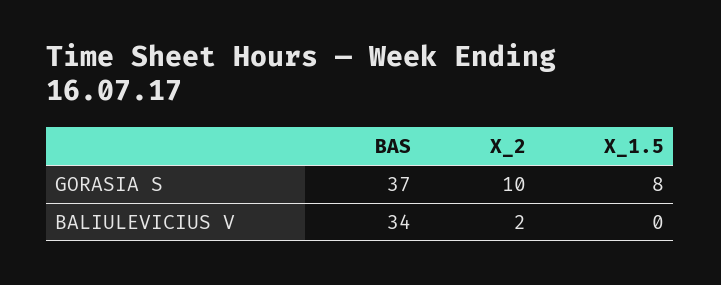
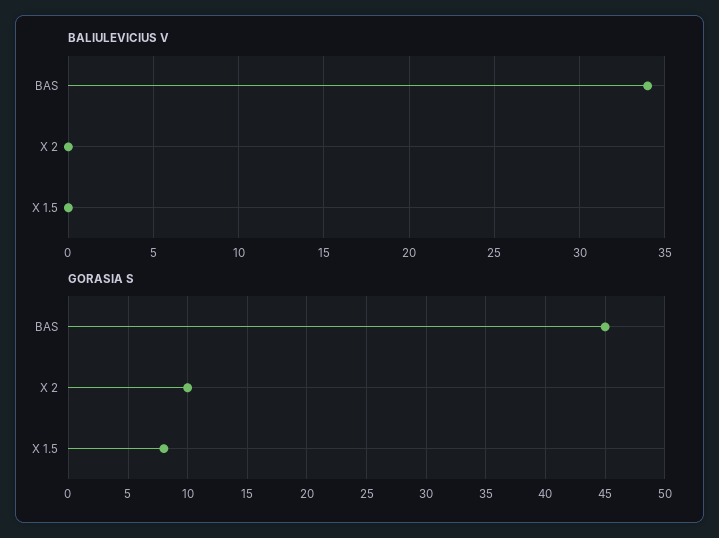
GORASIA S, BAS: 37 -> 45
BALIULEVICIUS V, X_2: 2 -> 0

